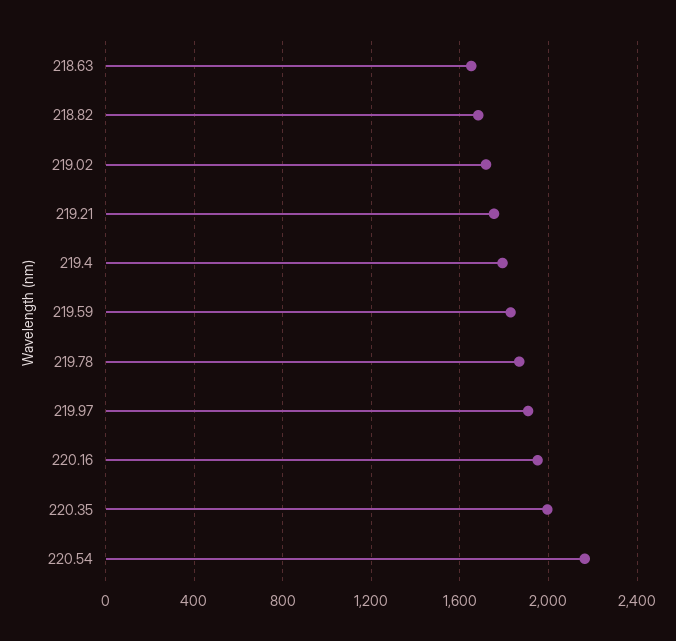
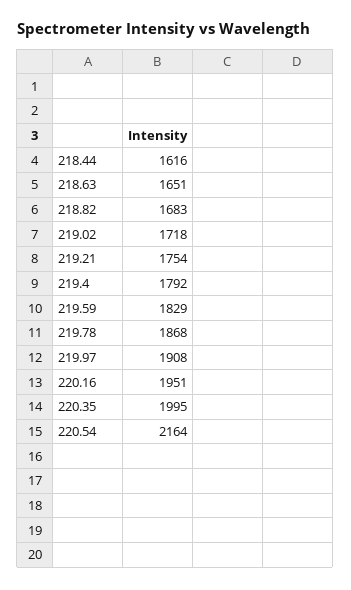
218.44: none -> 1616

